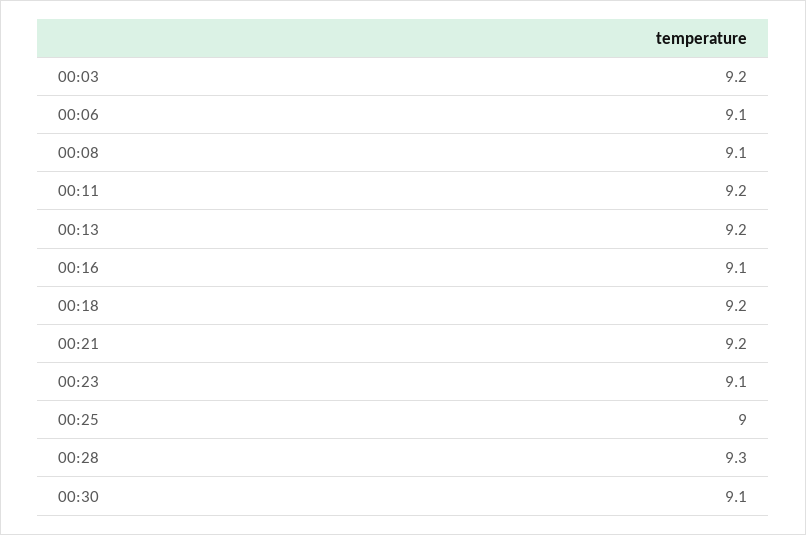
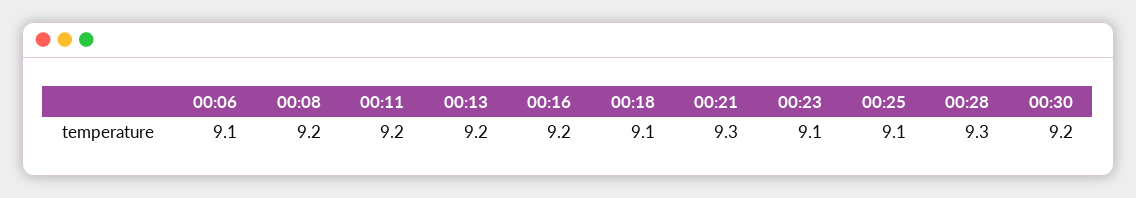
00:03: 9.2 -> none
00:08: 9.1 -> 9.2
00:16: 9.1 -> 9.2
00:18: 9.2 -> 9.1
00:21: 9.2 -> 9.3
00:25: 9 -> 9.1
00:30: 9.1 -> 9.2

